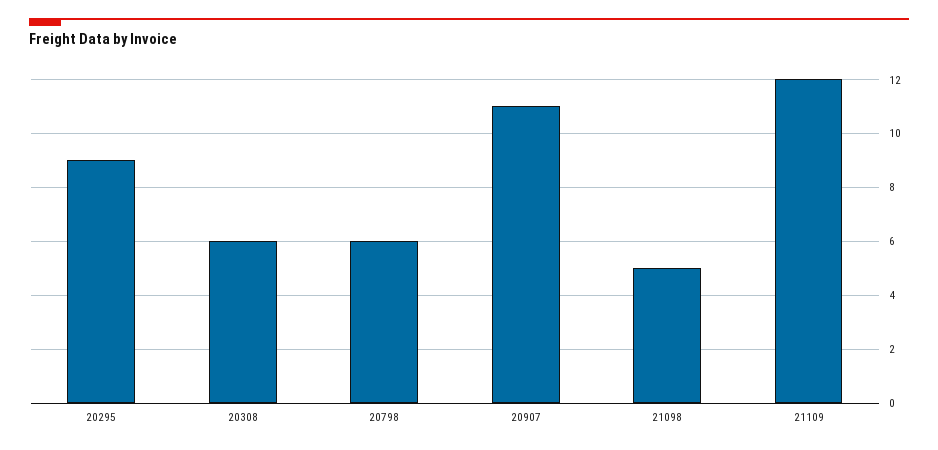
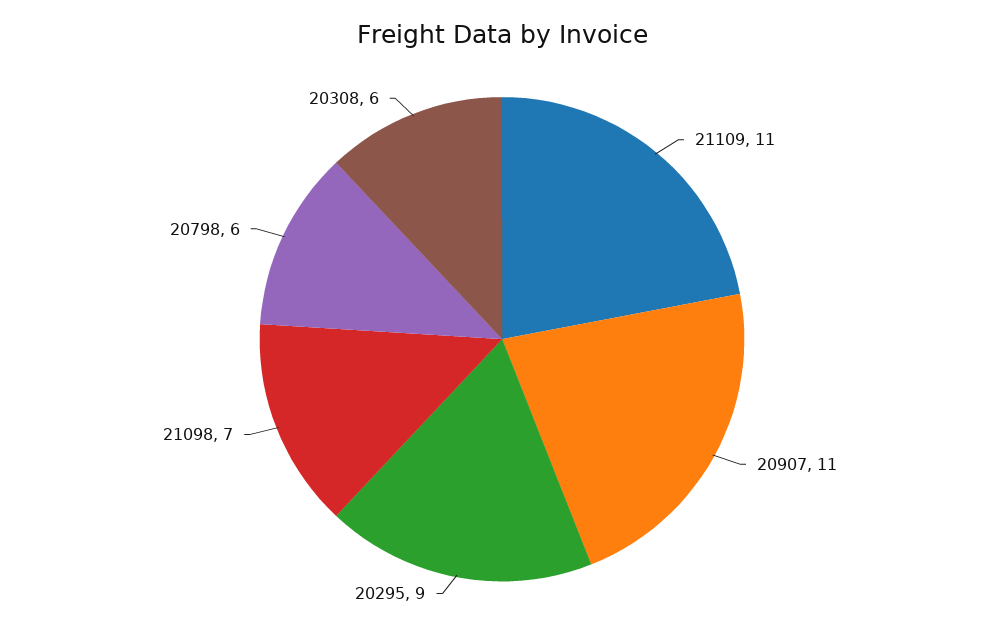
21098: 5 -> 7
21109: 12 -> 11

